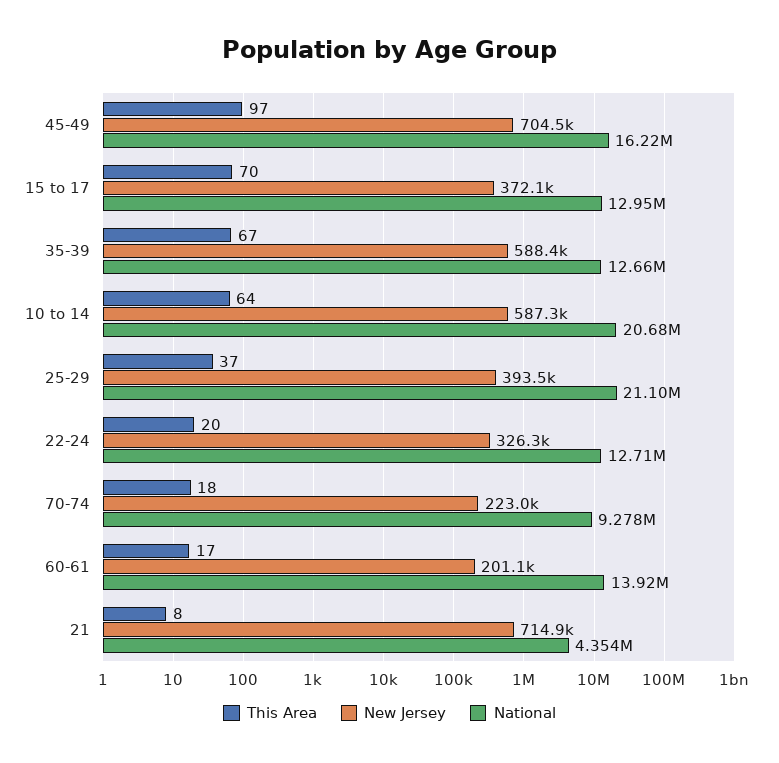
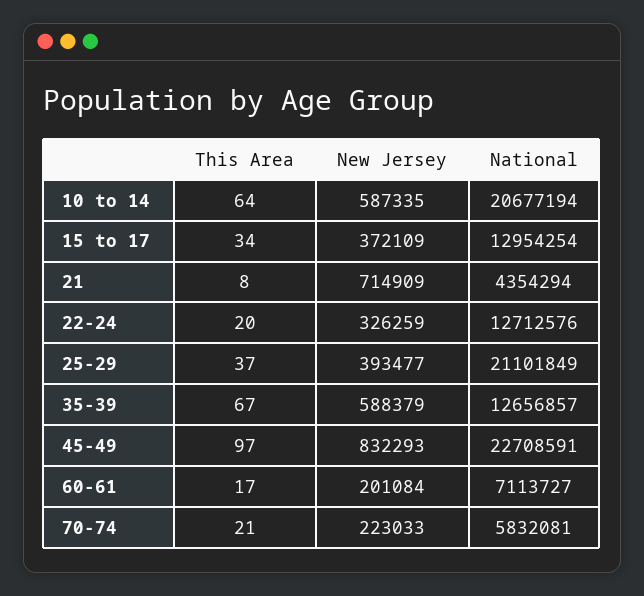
New Jersey, 45-49: 704500 -> 832293
National, 45-49: 16220000 -> 22708591
This Area, 15 to 17: 70 -> 34
This Area, 70-74: 18 -> 21
National, 70-74: 9278000 -> 5832081
National, 60-61: 13920000 -> 7113727

